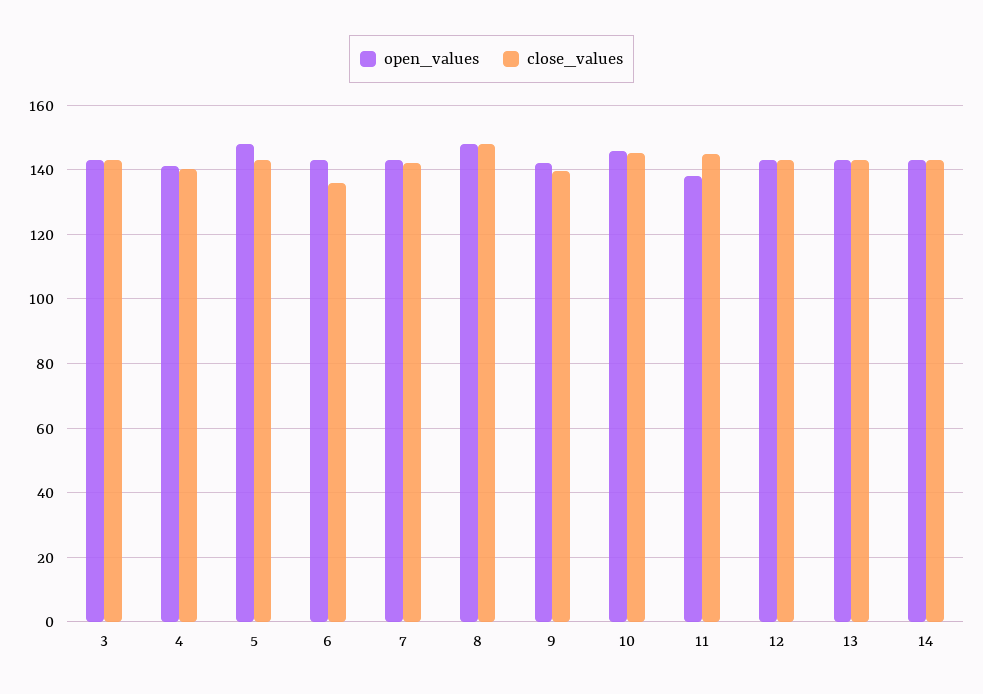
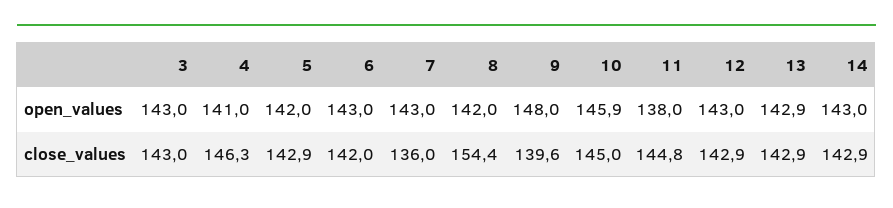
close_values, 4: 140 -> 146.3
open_values, 5: 148 -> 142
close_values, 6: 136 -> 142
close_values, 7: 142 -> 136
open_values, 8: 148 -> 142
close_values, 8: 148 -> 154.4
open_values, 9: 142 -> 148

